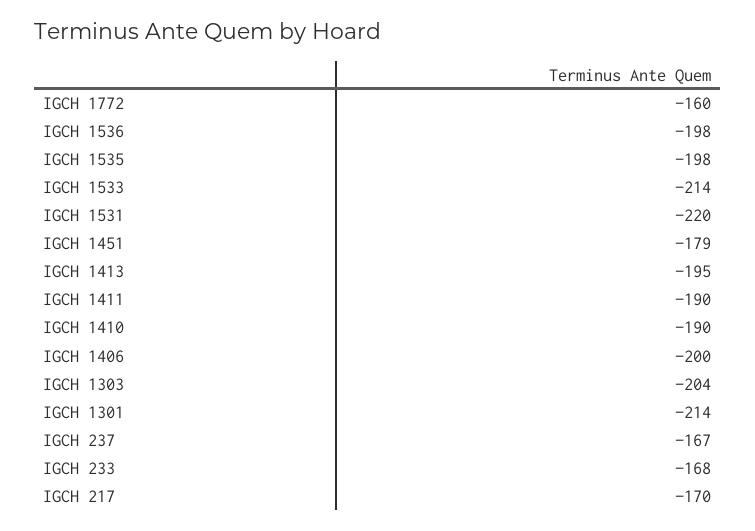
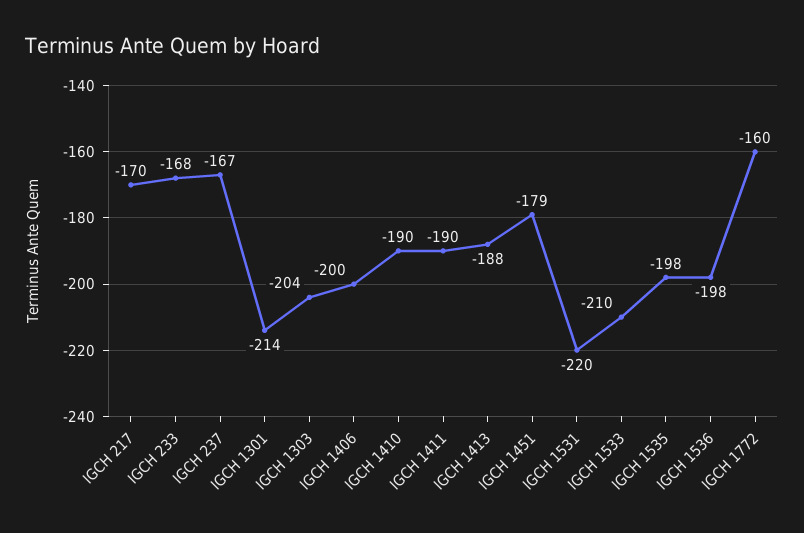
IGCH 1533: -214 -> -210
IGCH 1413: -195 -> -188

